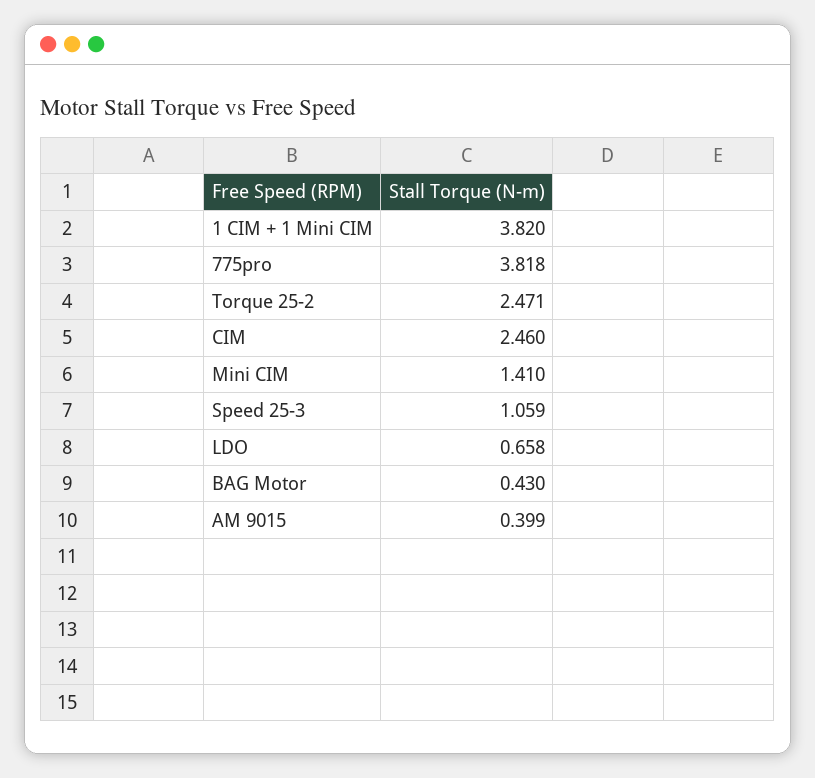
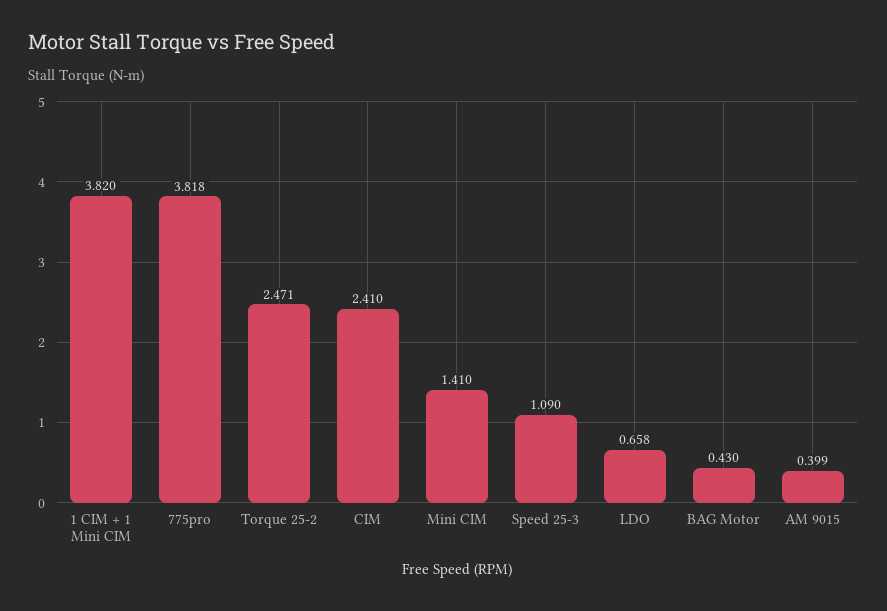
CIM: 2.46 -> 2.41
Speed 25-3: 1.059 -> 1.09

